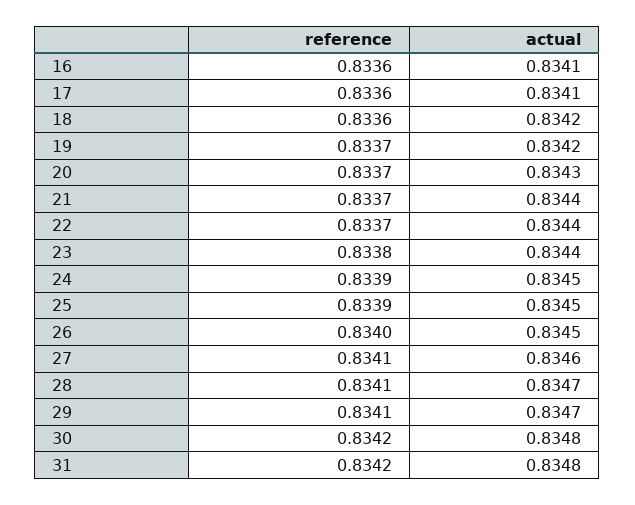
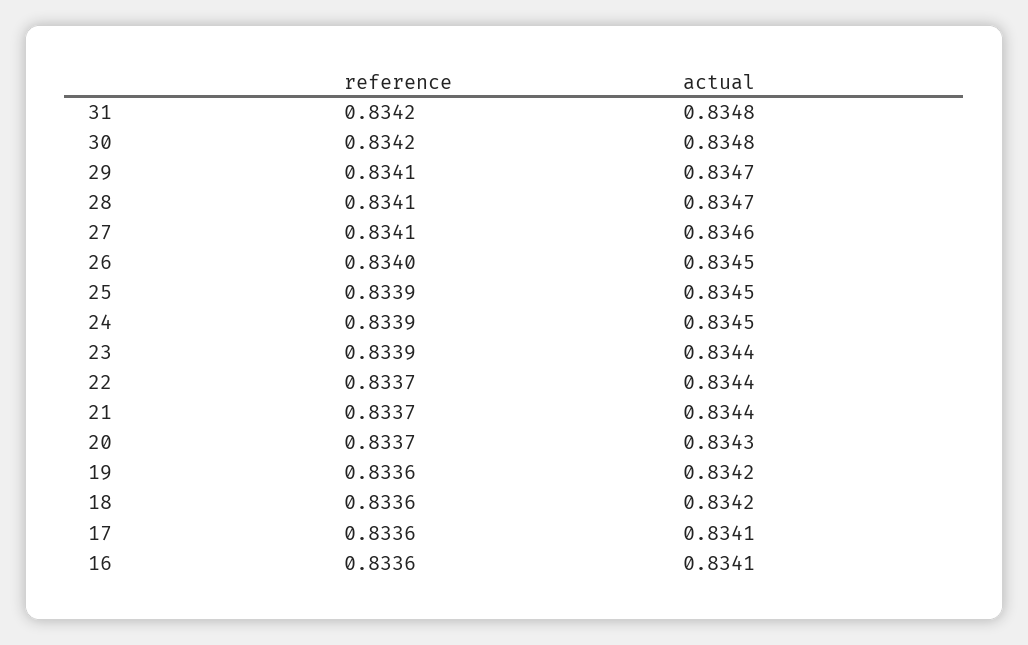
reference, 19: 0.8337 -> 0.8336
reference, 23: 0.8338 -> 0.8339

